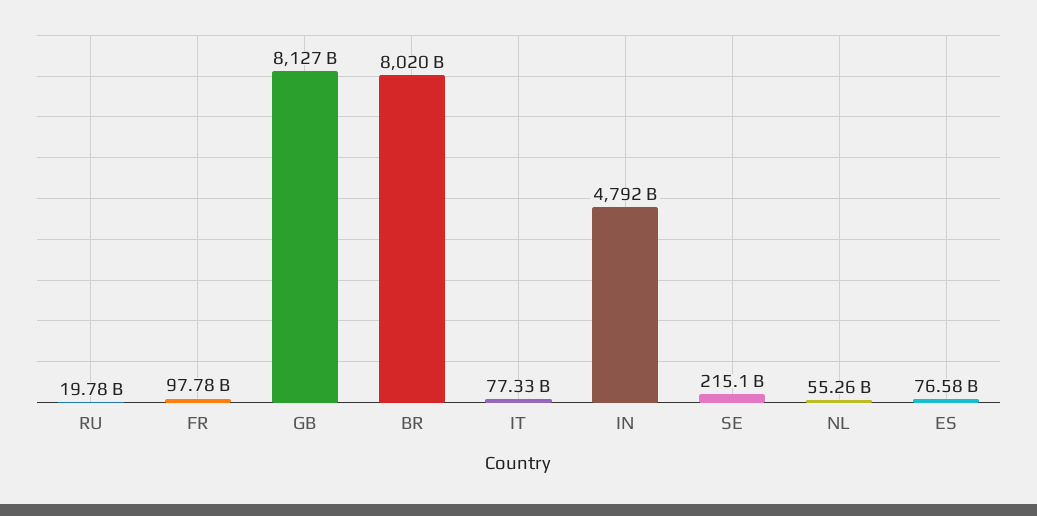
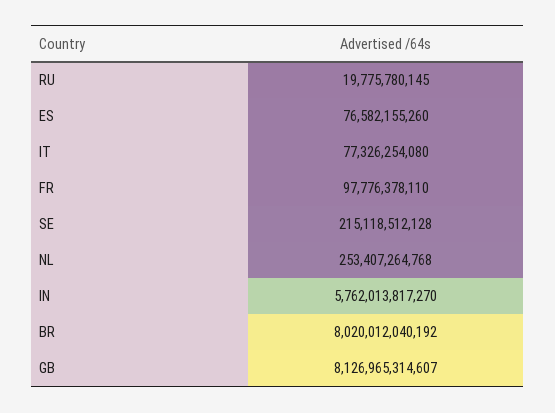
IN: 4792000000000 -> 5762013817270
NL: 55260000000 -> 253407264768

